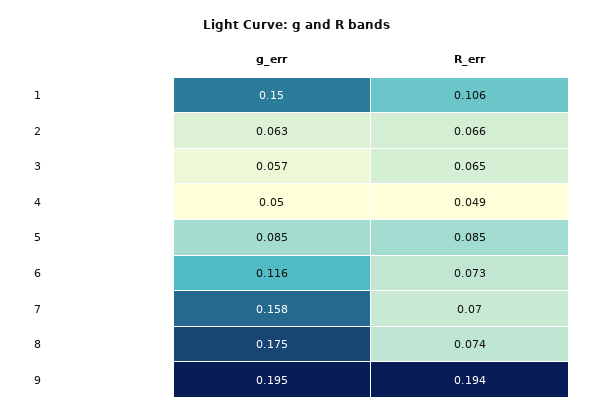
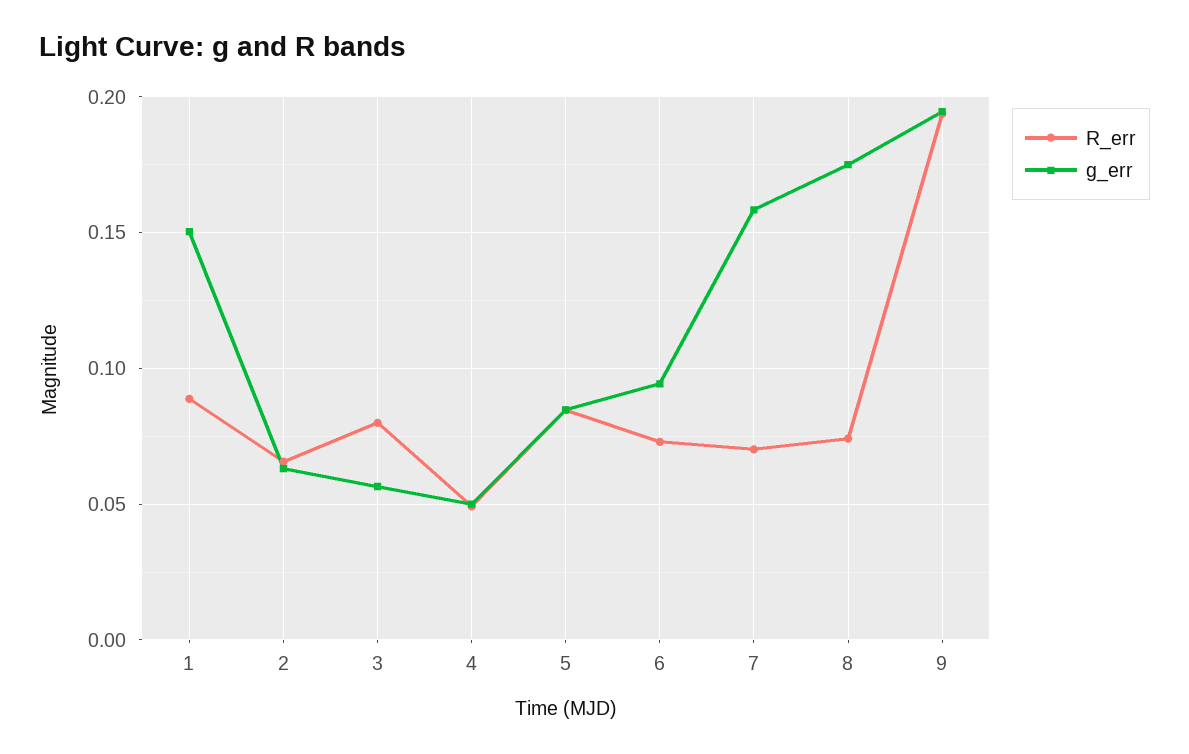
R_err, 1: 0.106 -> 0.09
R_err, 3: 0.065 -> 0.08
g_err, 6: 0.116 -> 0.095

